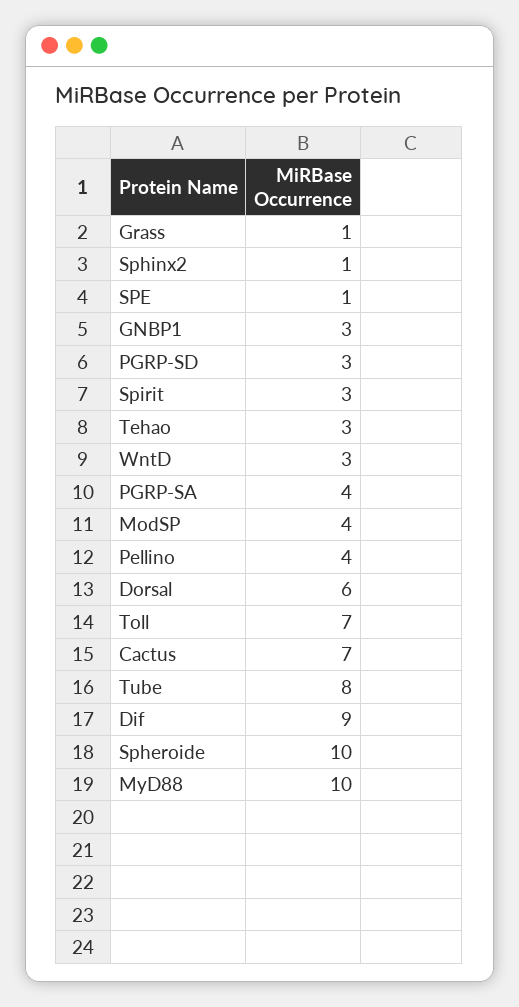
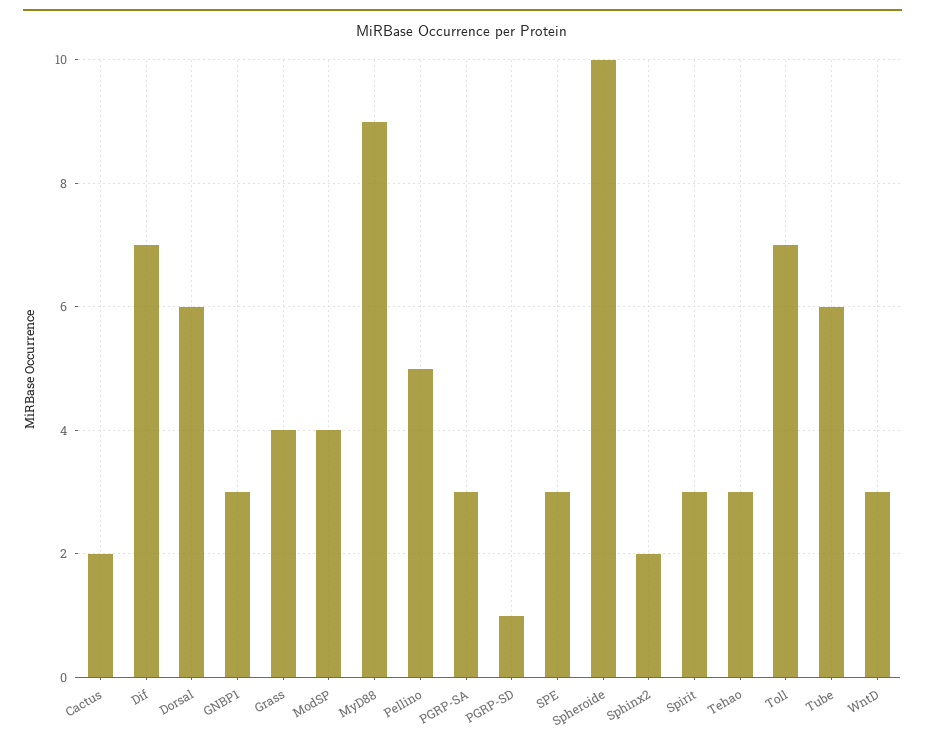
Grass: 1 -> 4
Sphinx2: 1 -> 2
SPE: 1 -> 3
PGRP-SD: 3 -> 1
PGRP-SA: 4 -> 3
Pellino: 4 -> 5
Cactus: 7 -> 2
Tube: 8 -> 6
Dif: 9 -> 7
MyD88: 10 -> 9

